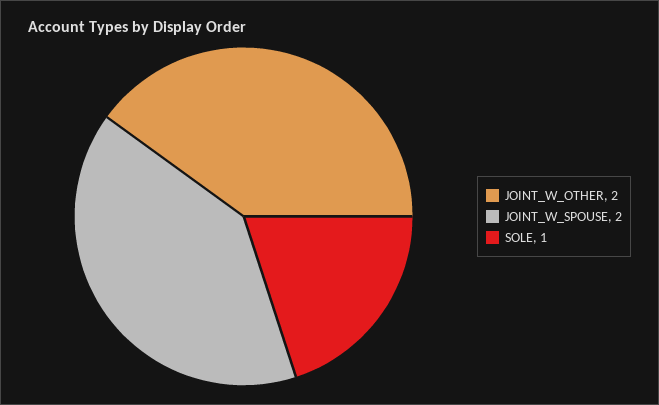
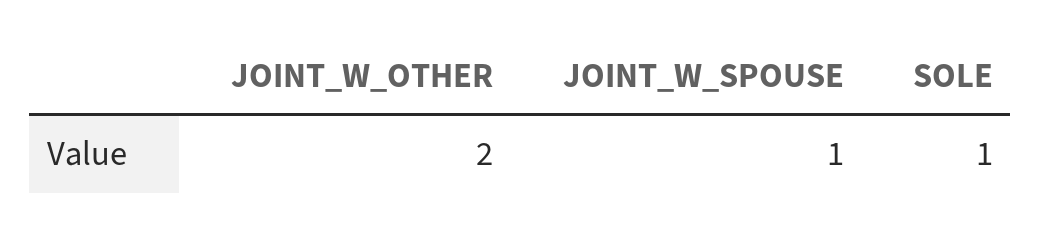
JOINT_W_SPOUSE: 2 -> 1

